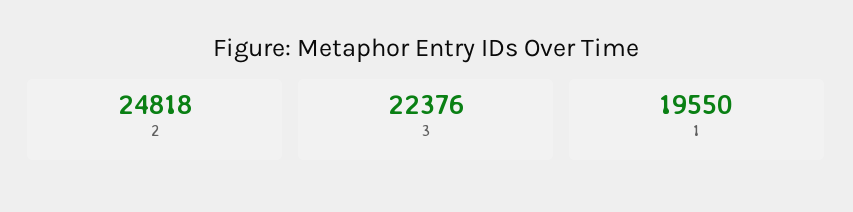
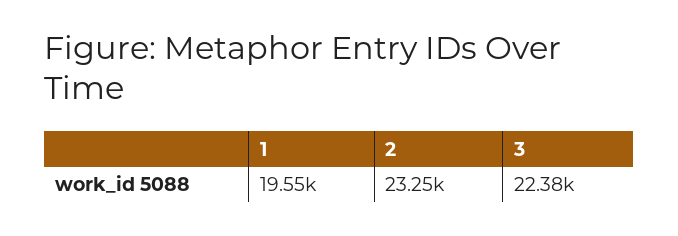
2: 24818 -> 23250

